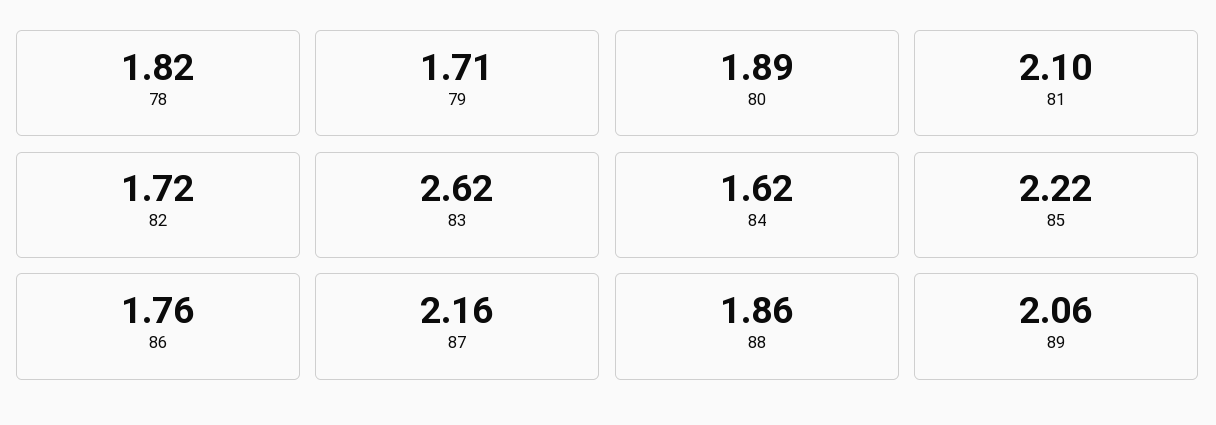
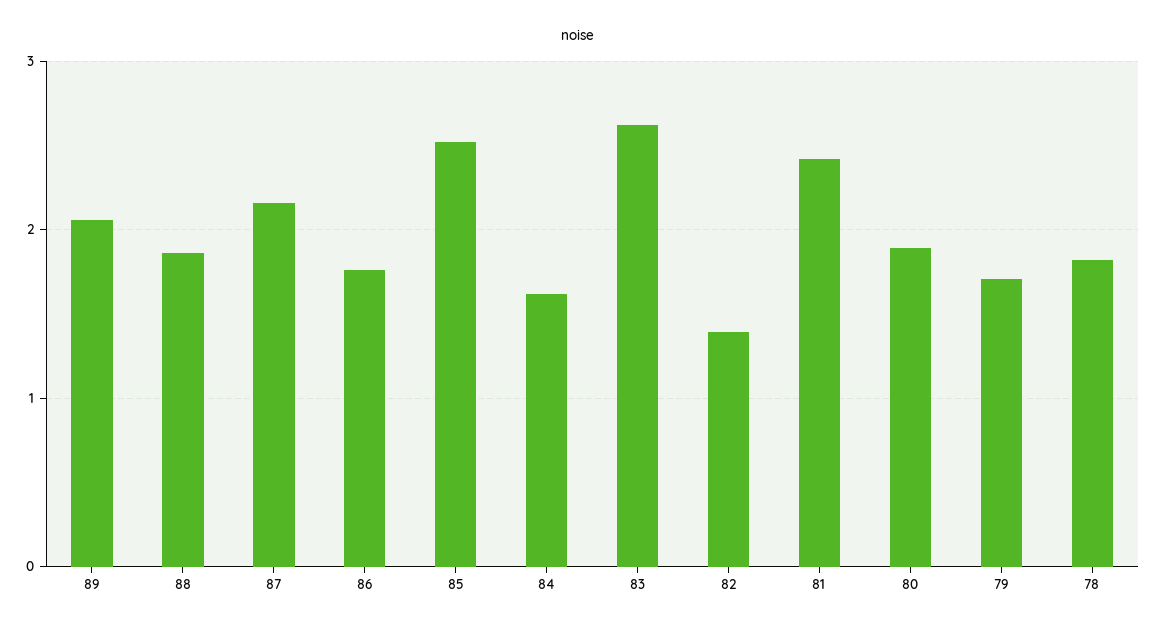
81: 2.1 -> 2.4
82: 1.72 -> 1.4
85: 2.22 -> 2.5

